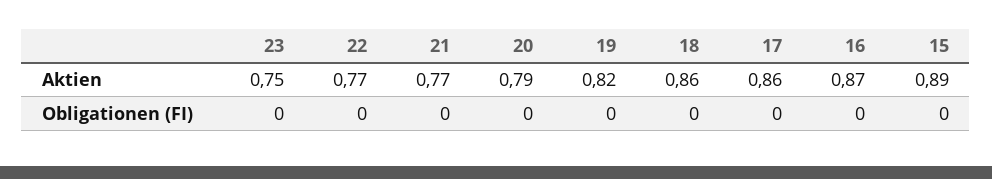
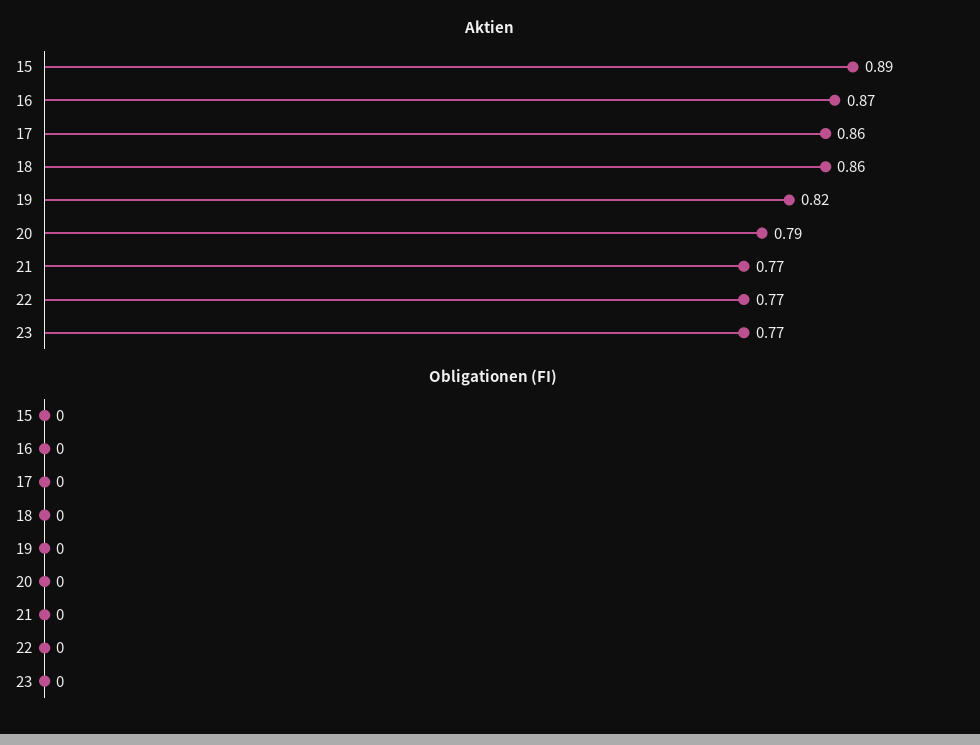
Aktien, 23: 0.75 -> 0.77

